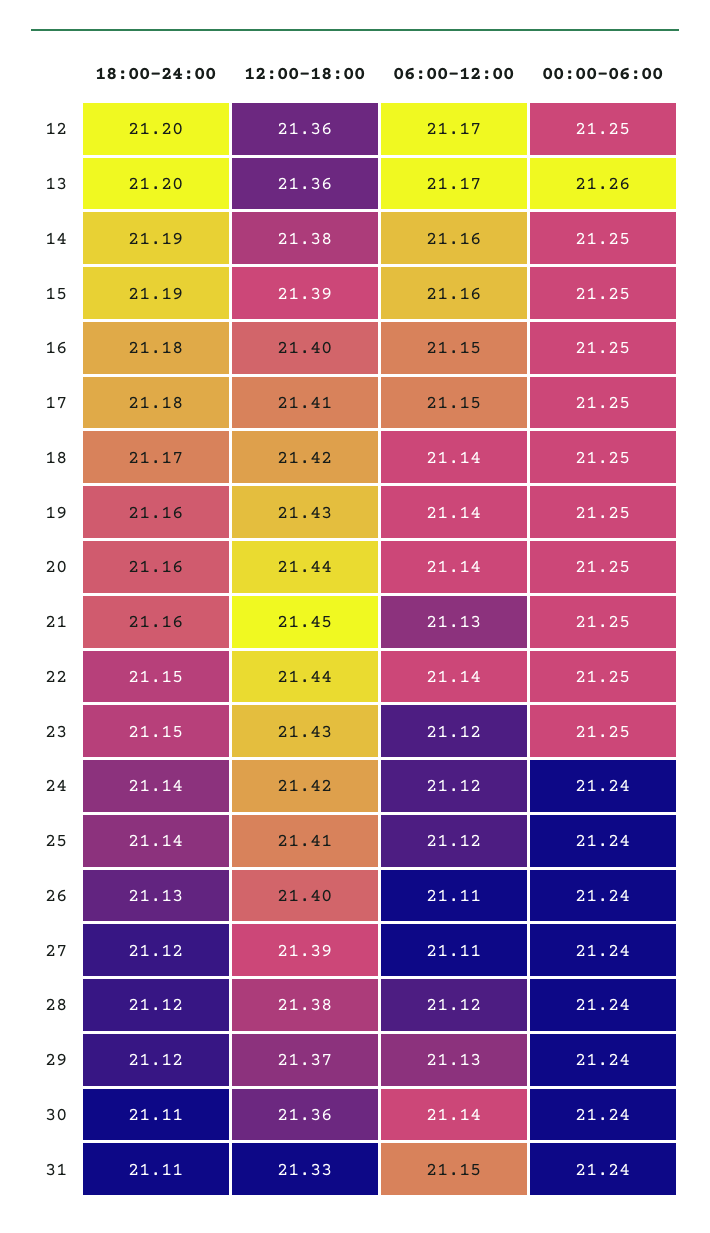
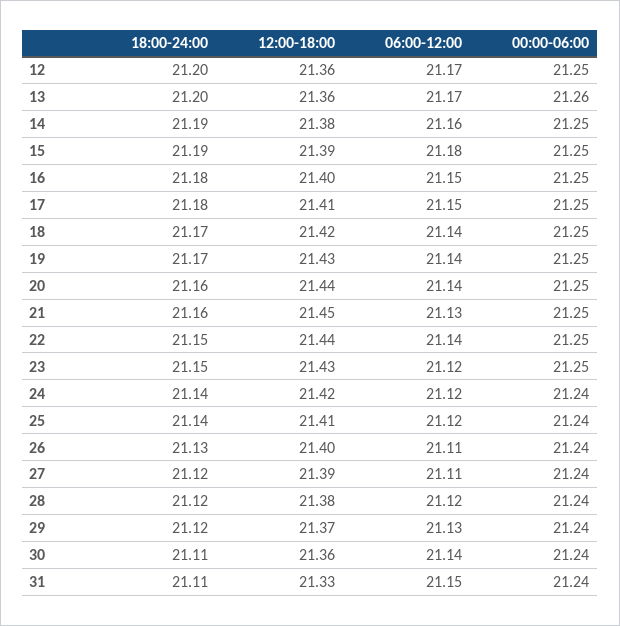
06:00-12:00, 15: 21.16 -> 21.18
18:00-24:00, 19: 21.16 -> 21.17

